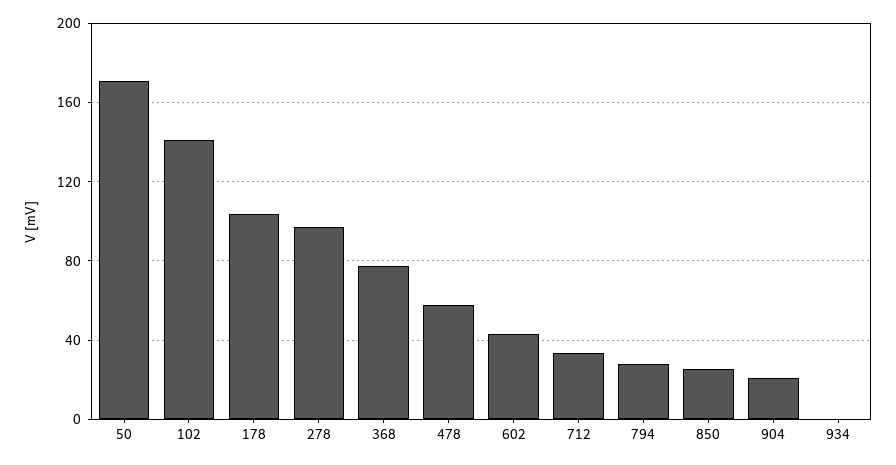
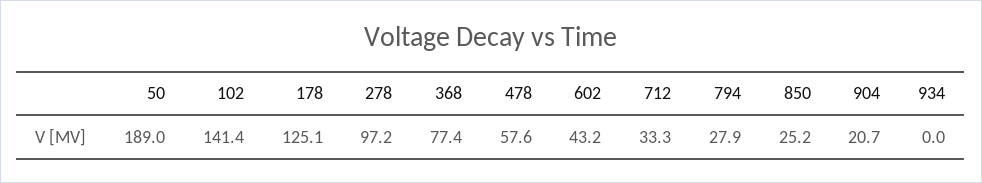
50: 170 -> 189
178: 105 -> 125.1

